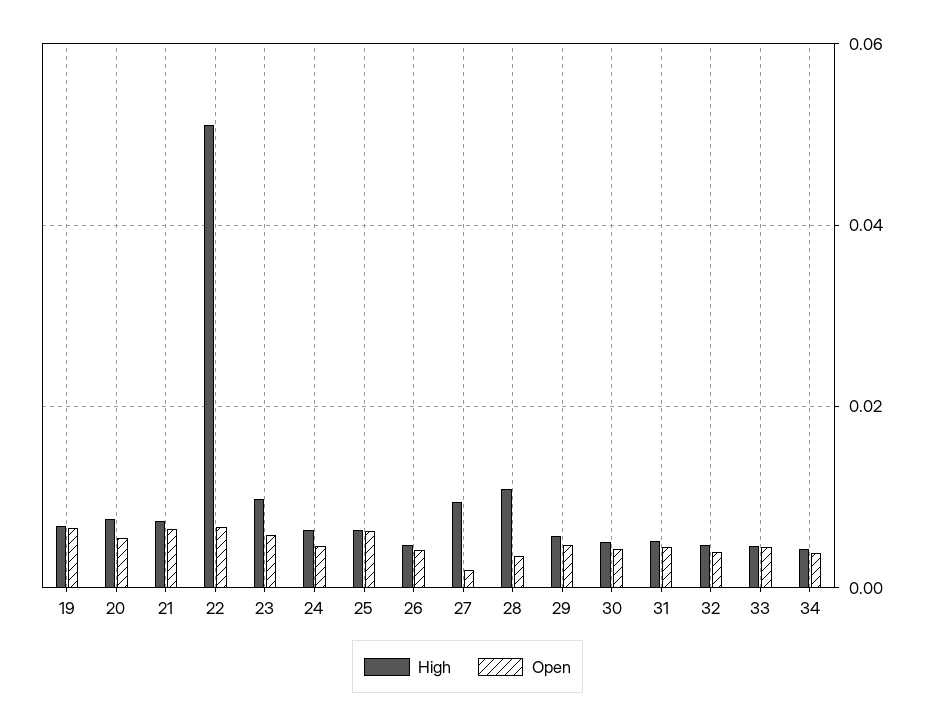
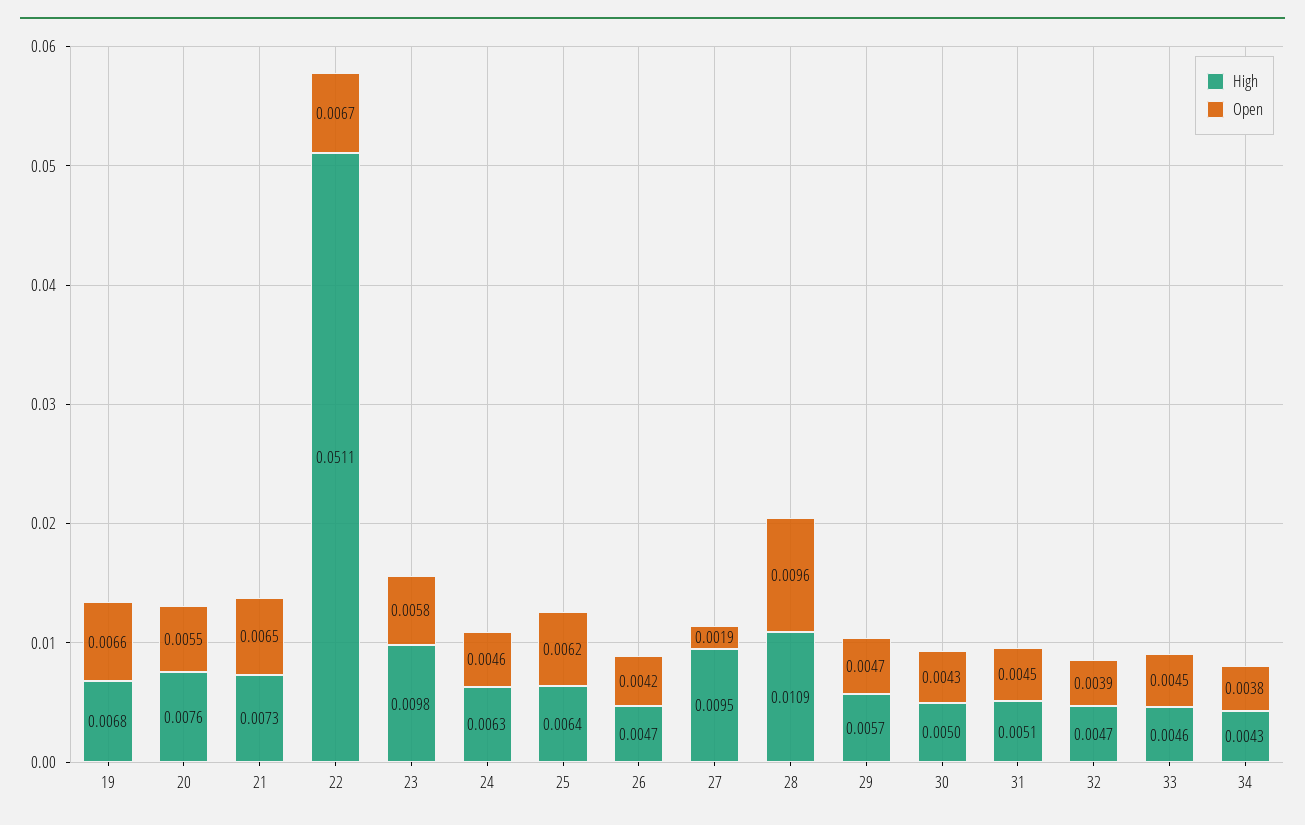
Open, 28: 0.004 -> 0.0096

